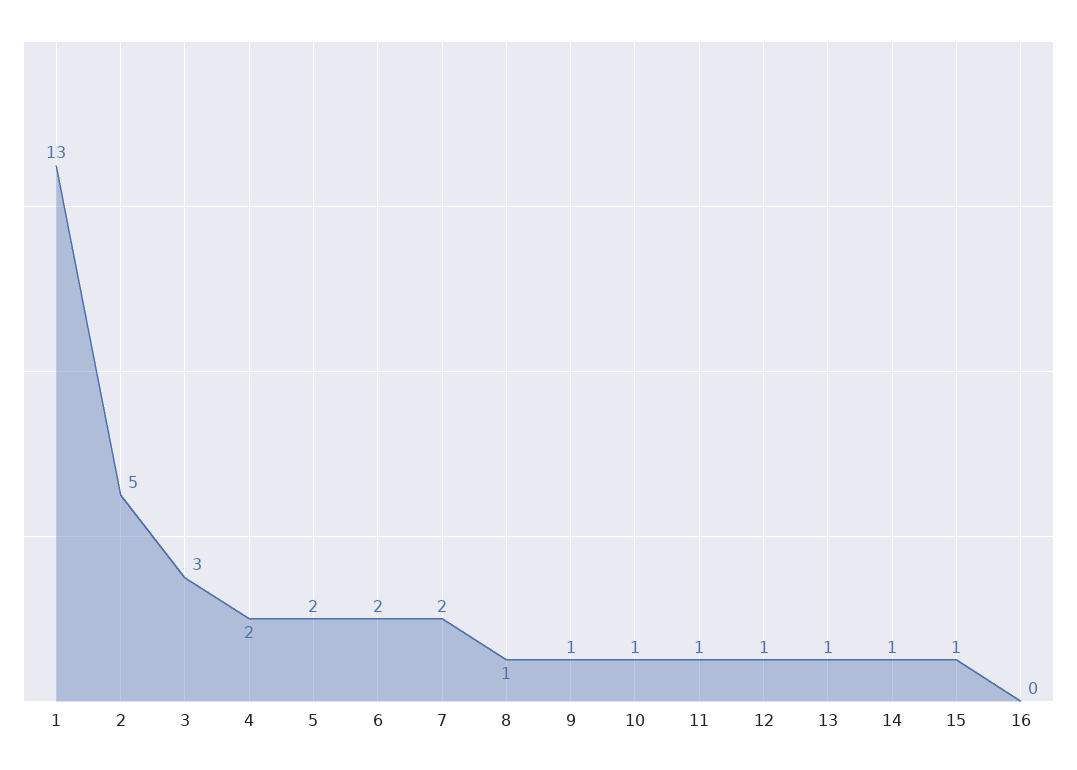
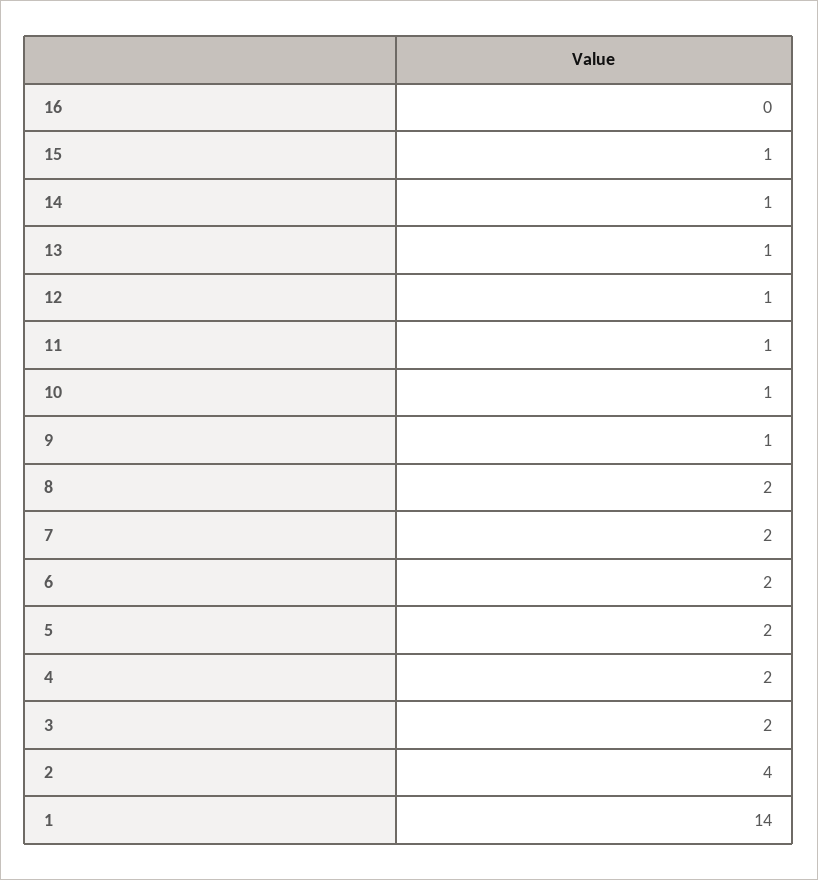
1: 13 -> 14
2: 5 -> 4
3: 3 -> 2
8: 1 -> 2

